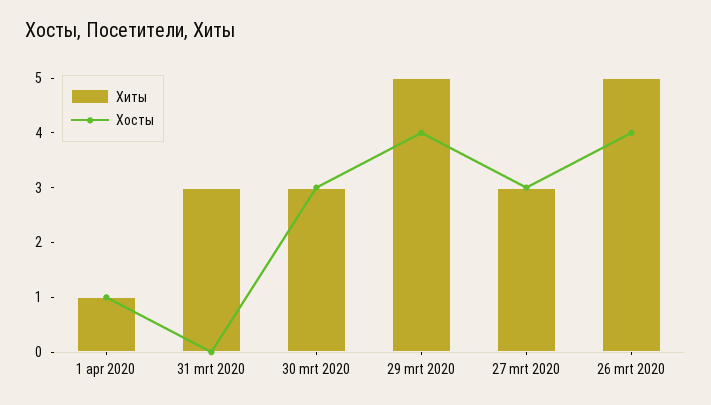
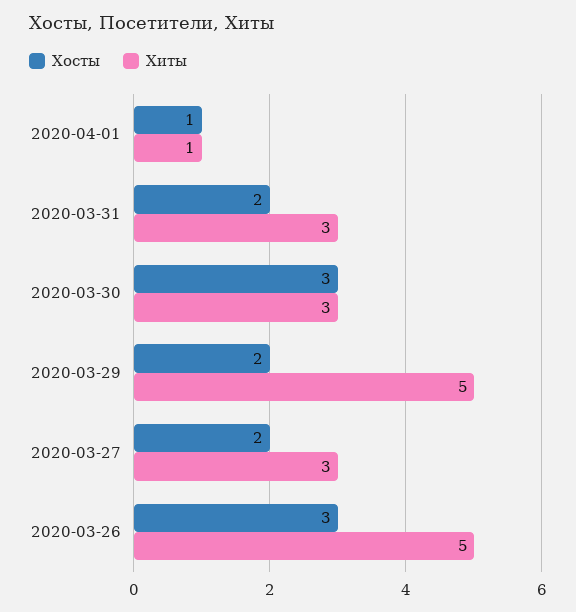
Хосты, 31 mrt 2020: 0 -> 2
Хосты, 29 mrt 2020: 4 -> 2
Хосты, 27 mrt 2020: 3 -> 2
Хосты, 26 mrt 2020: 4 -> 3

